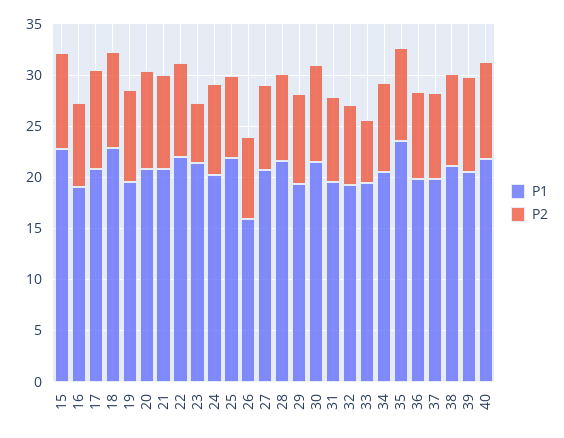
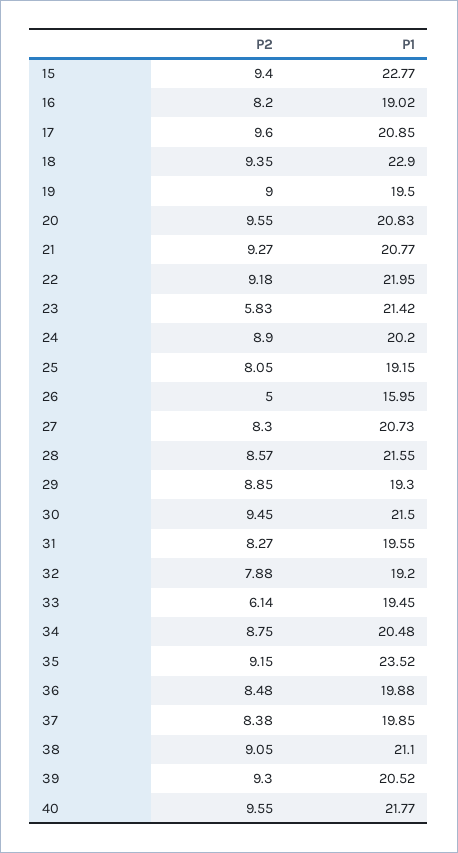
P1, 25: 22 -> 19.15
P2, 26: 8 -> 5

